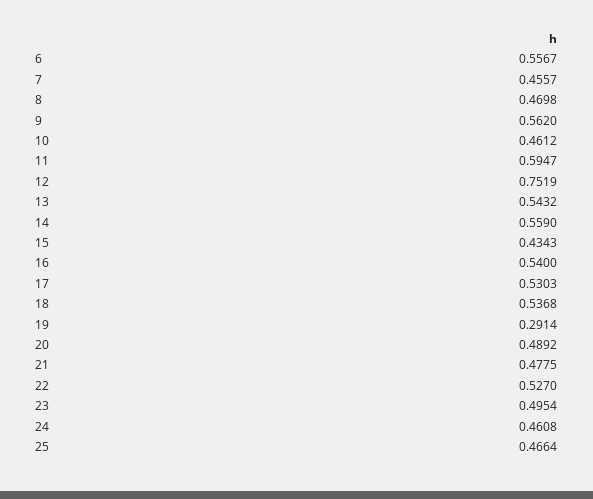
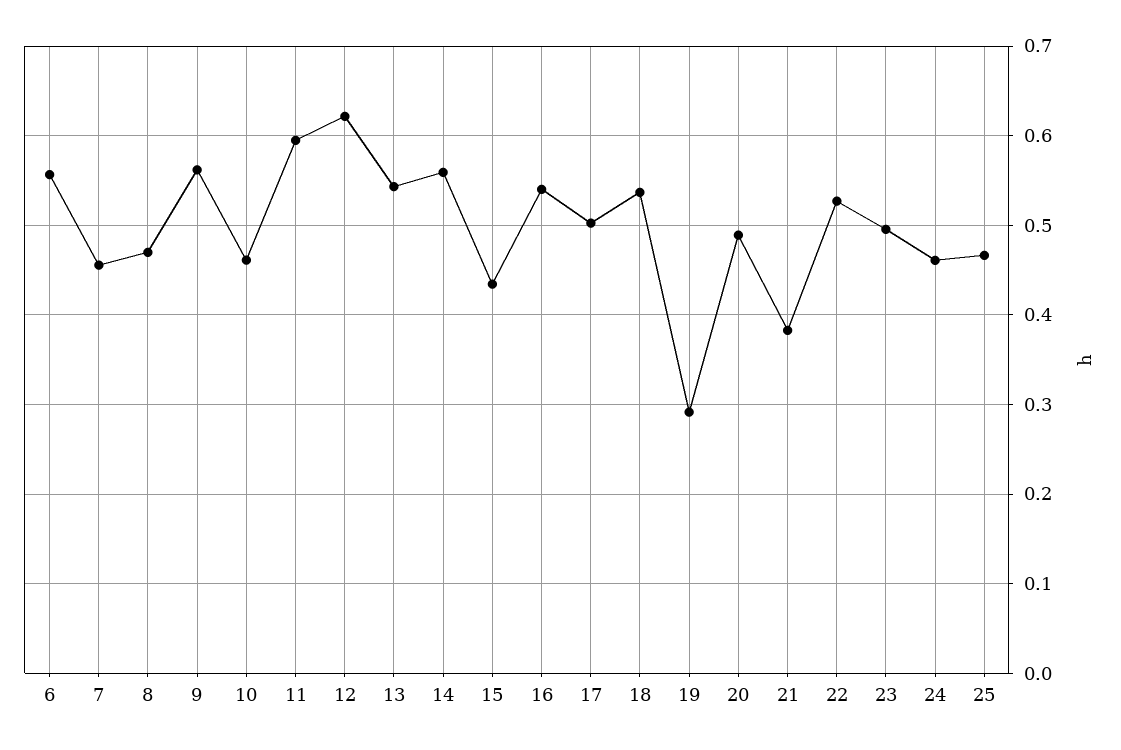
12: 0.7519 -> 0.62
17: 0.5303 -> 0.5
21: 0.4775 -> 0.38

